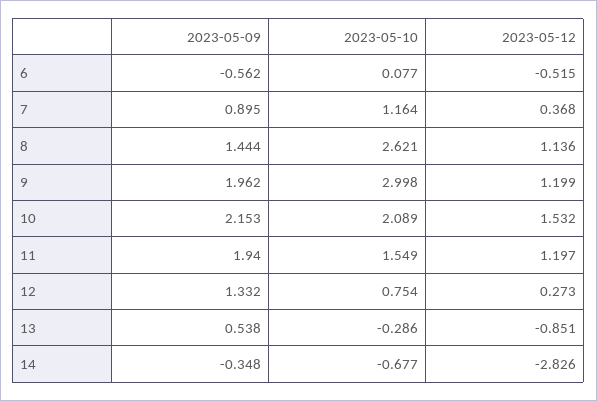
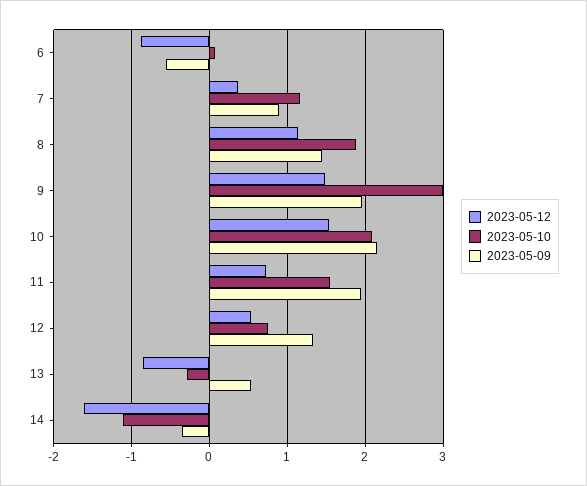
2023-05-12, 6: -0.515 -> -0.9
2023-05-10, 8: 2.621 -> 1.9
2023-05-12, 9: 1.199 -> 1.5
2023-05-12, 11: 1.197 -> 0.7
2023-05-12, 12: 0.273 -> 0.5
2023-05-10, 14: -0.677 -> -1.1
2023-05-12, 14: -2.826 -> -1.6

